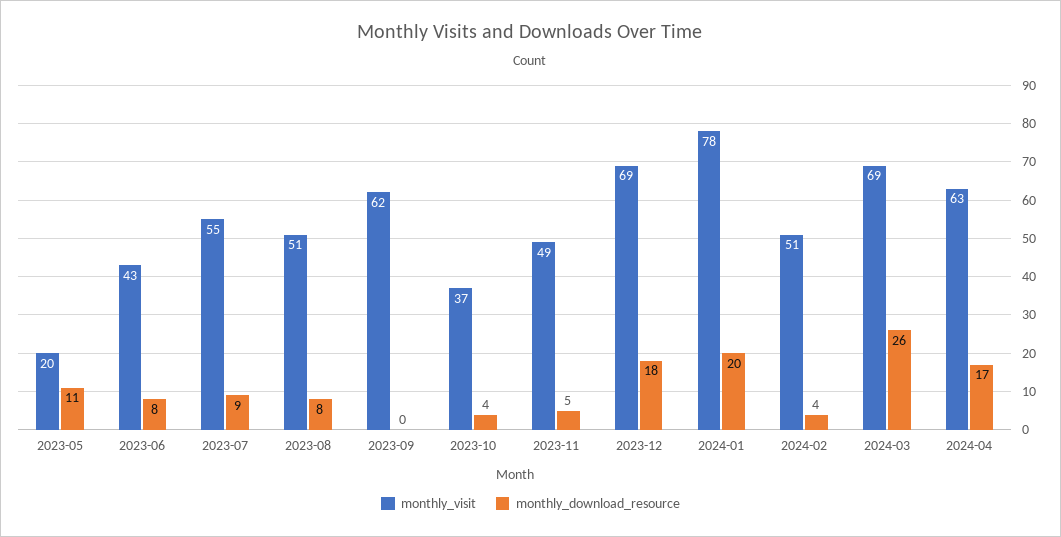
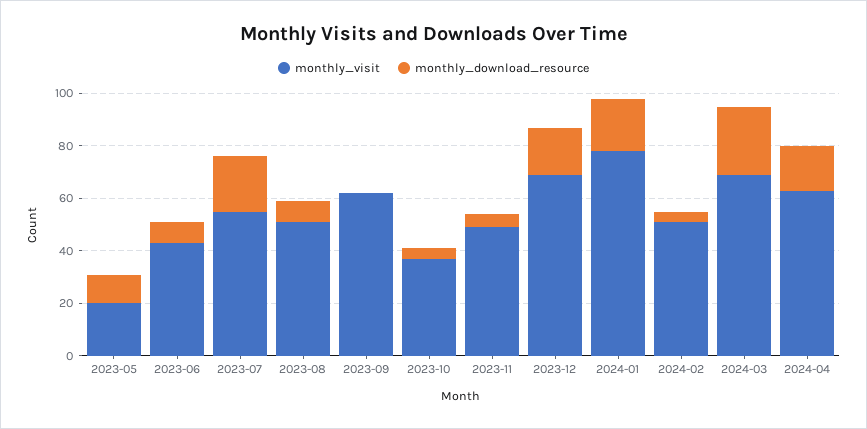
monthly_download_resource, 2023-07: 9 -> 20

